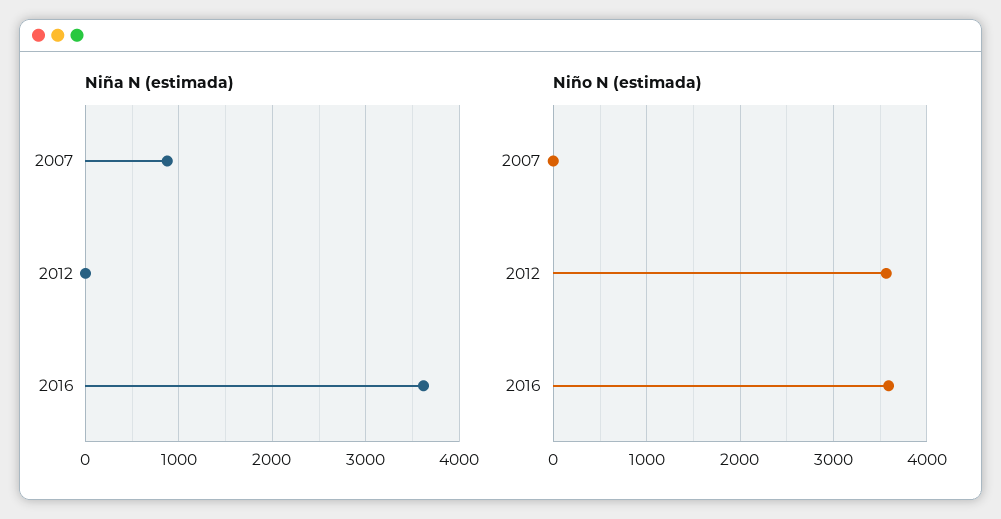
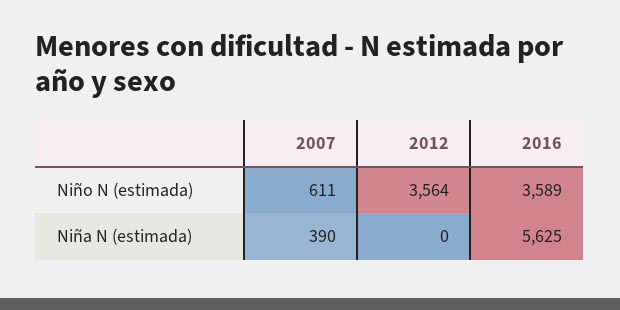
Niña N (estimada), 2007: 900 -> 390
Niña N (estimada), 2016: 3600 -> 5625
Niño N (estimada), 2007: 0 -> 611

